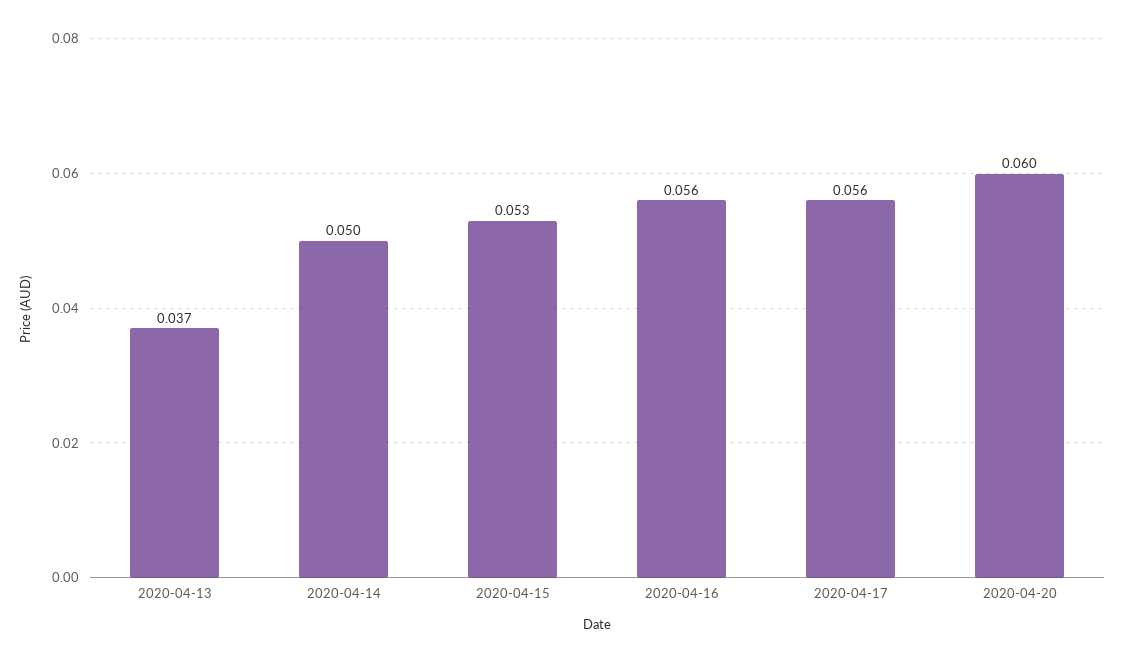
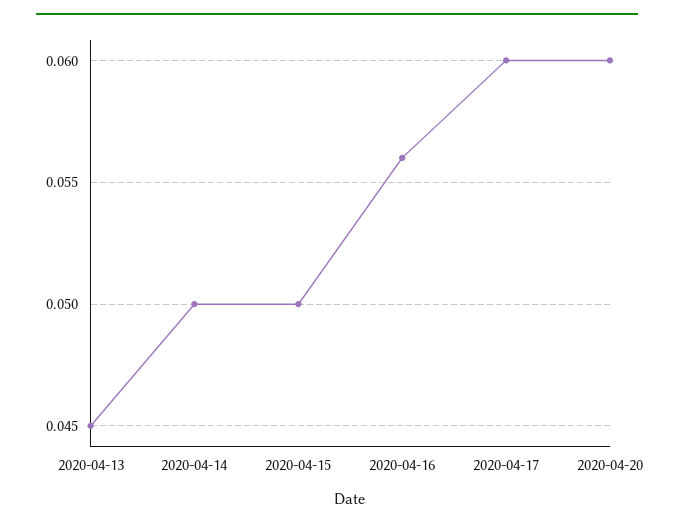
2020-04-13: 0.037 -> 0.045
2020-04-15: 0.053 -> 0.05
2020-04-17: 0.056 -> 0.06

